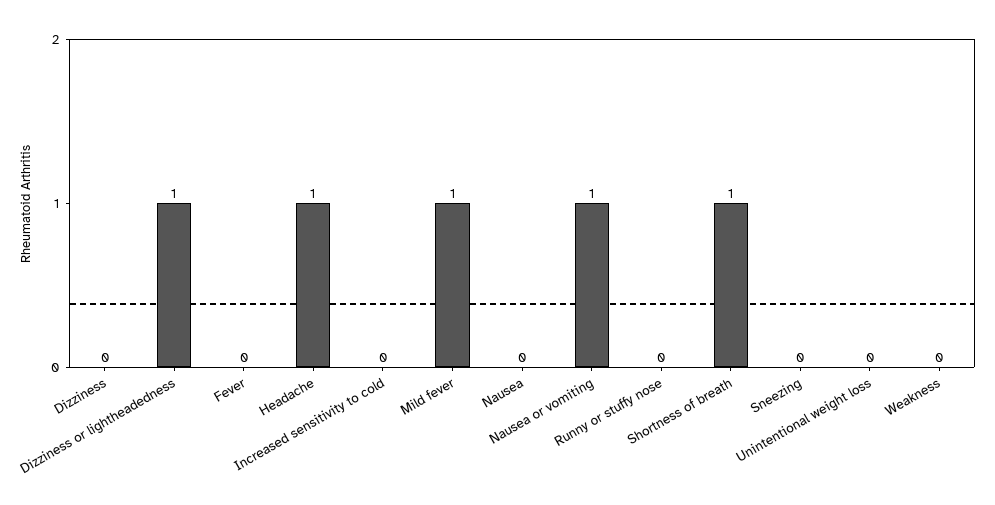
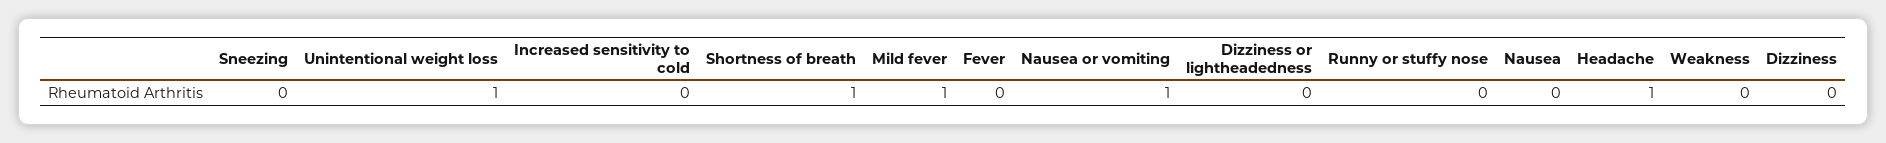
Dizziness or lightheadedness: 1 -> 0
Unintentional weight loss: 0 -> 1

